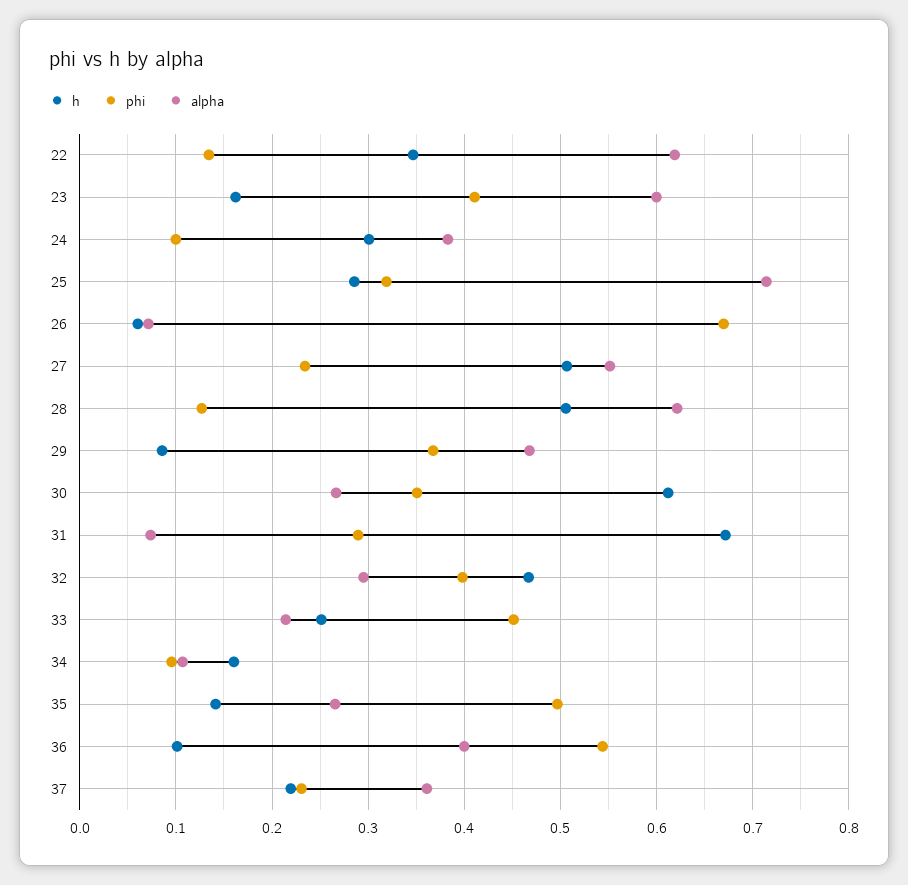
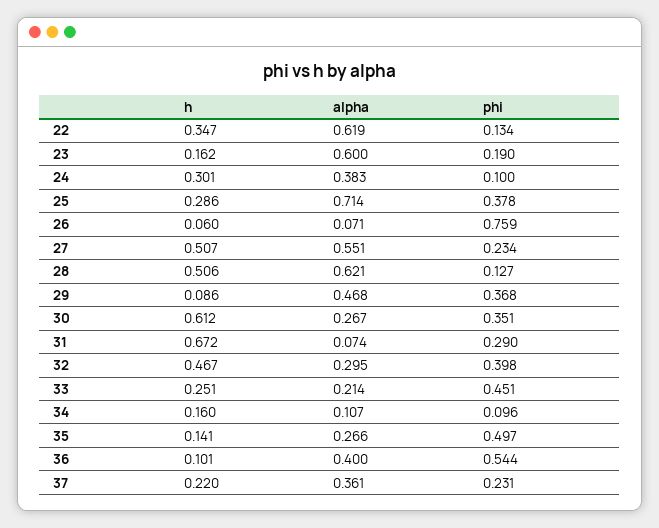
phi, 23: 0.41 -> 0.19
phi, 25: 0.32 -> 0.378
phi, 26: 0.67 -> 0.759

